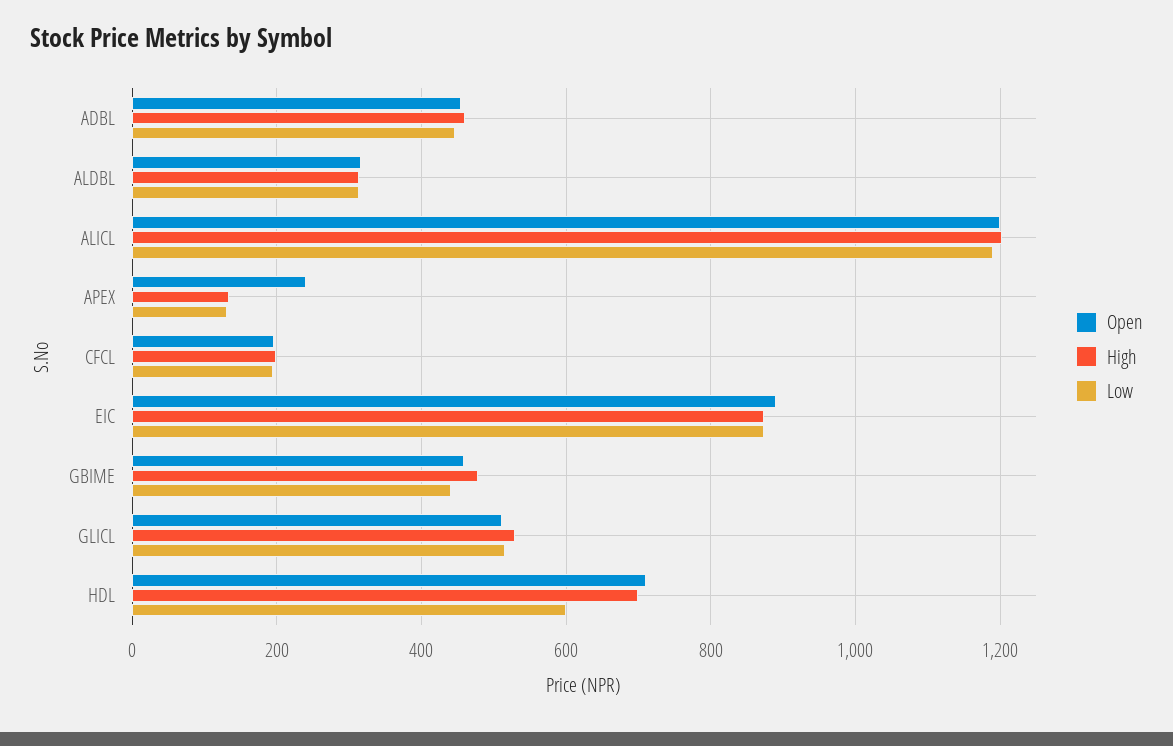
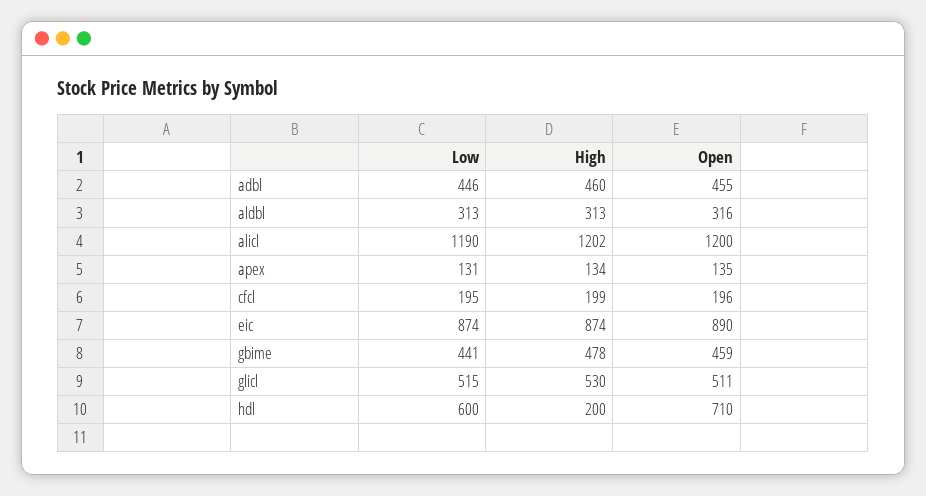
Open, APEX: 240 -> 135
High, HDL: 700 -> 200

